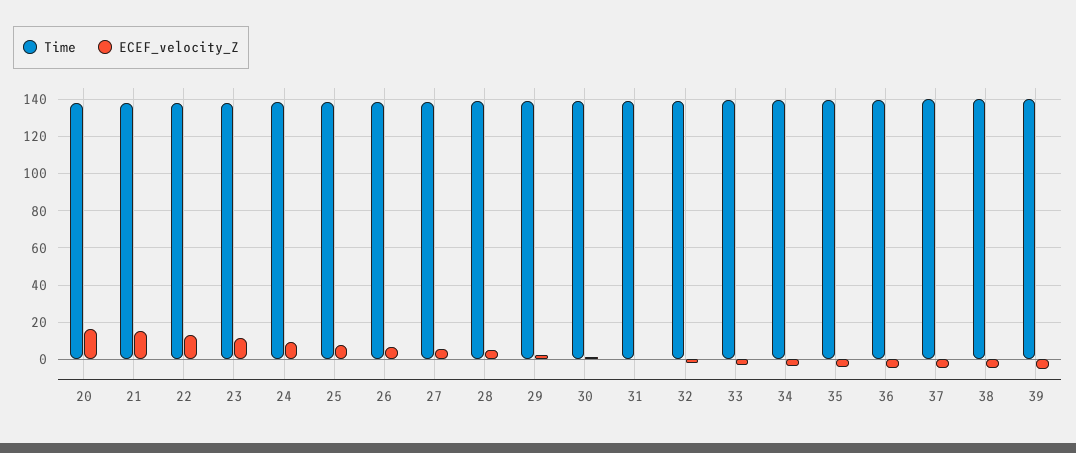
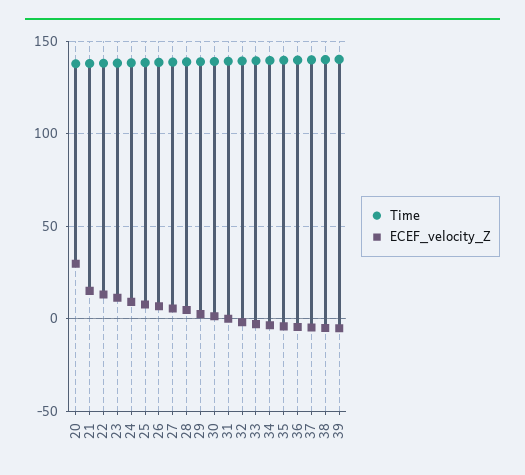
ECEF_velocity_Z, 20: 15 -> 30

